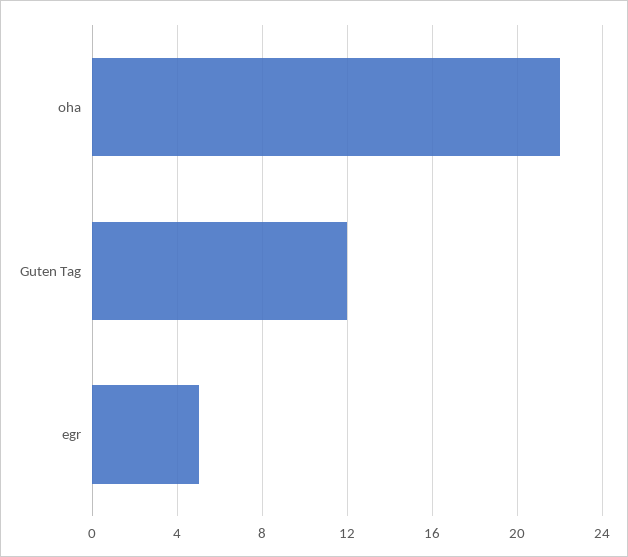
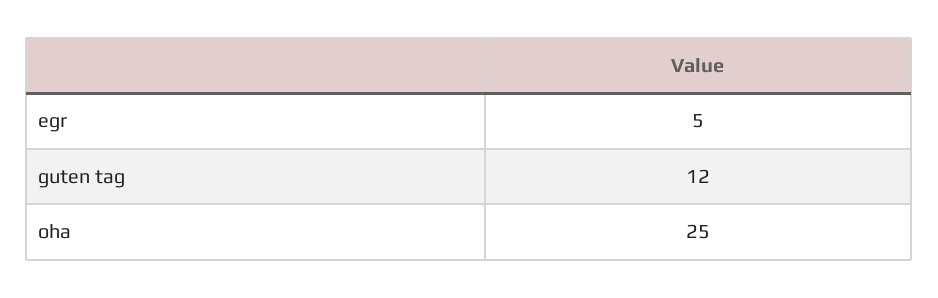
oha: 22 -> 25

